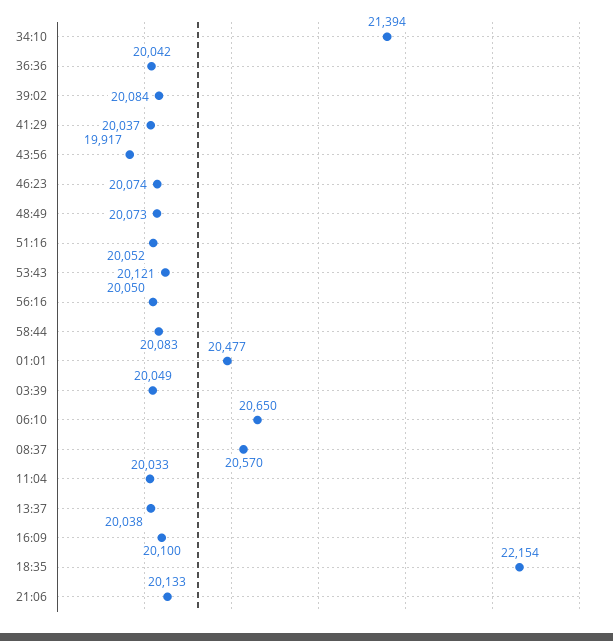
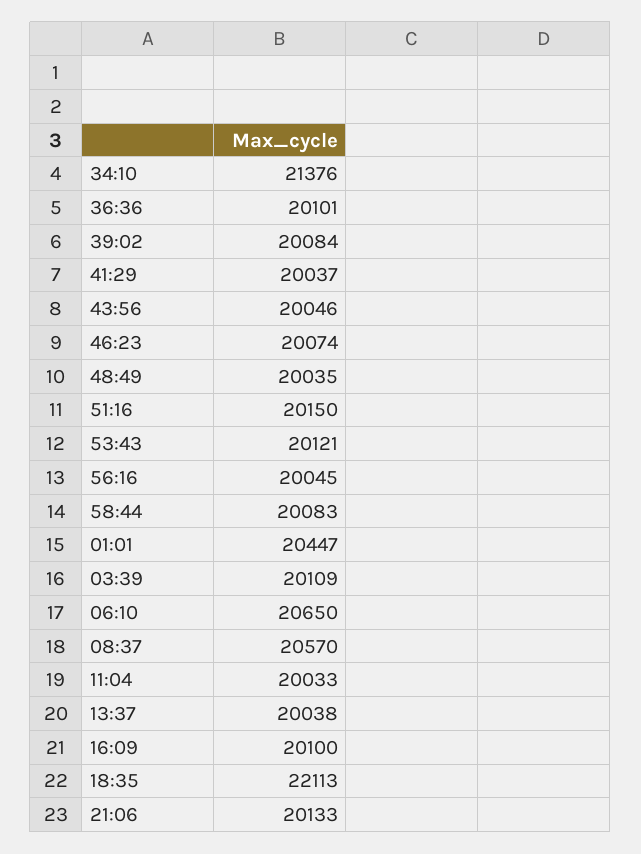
34:10: 21394 -> 21376
36:36: 20042 -> 20101
43:56: 19917 -> 20046
48:49: 20073 -> 20035
51:16: 20052 -> 20150
56:16: 20050 -> 20045
01:01: 20477 -> 20447
03:39: 20049 -> 20109
18:35: 22154 -> 22113

